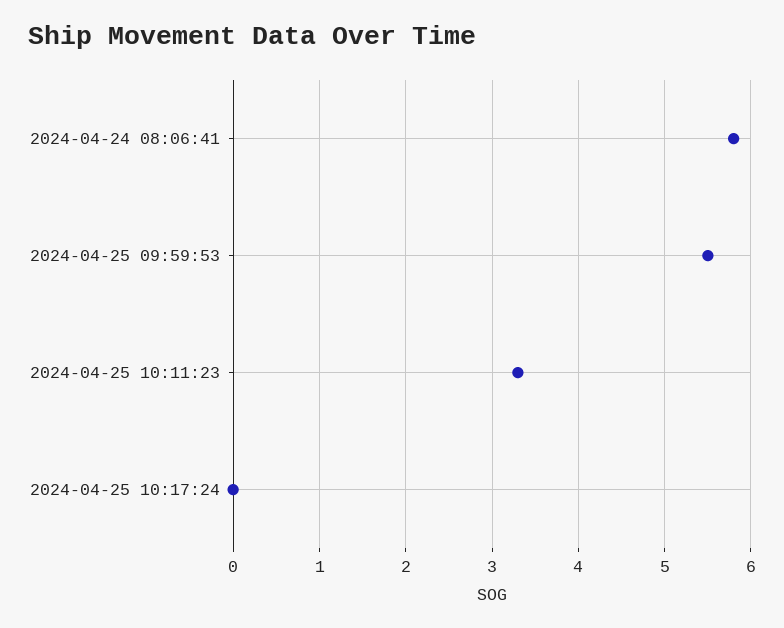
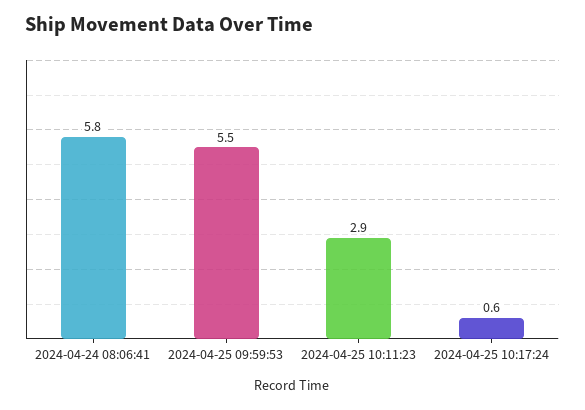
2024-04-25 10:11:23: 3.3 -> 2.9
2024-04-25 10:17:24: 0 -> 0.6

